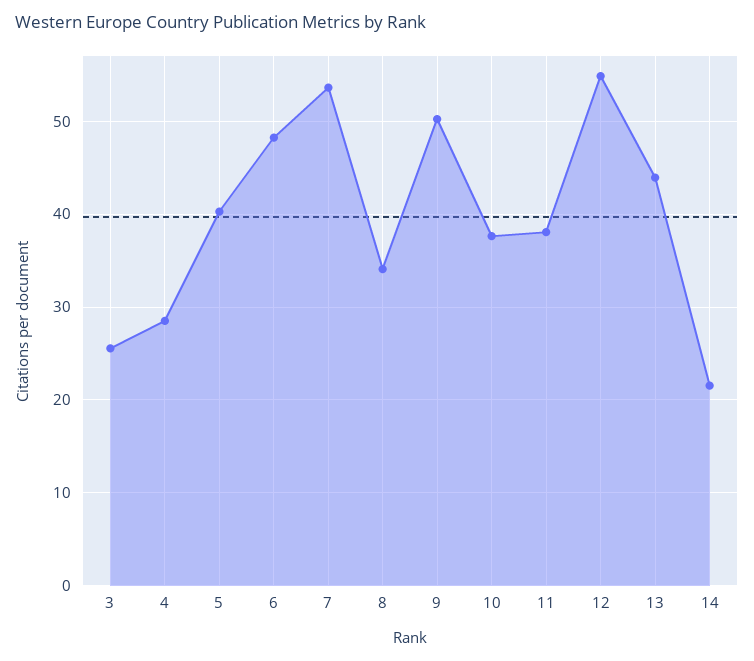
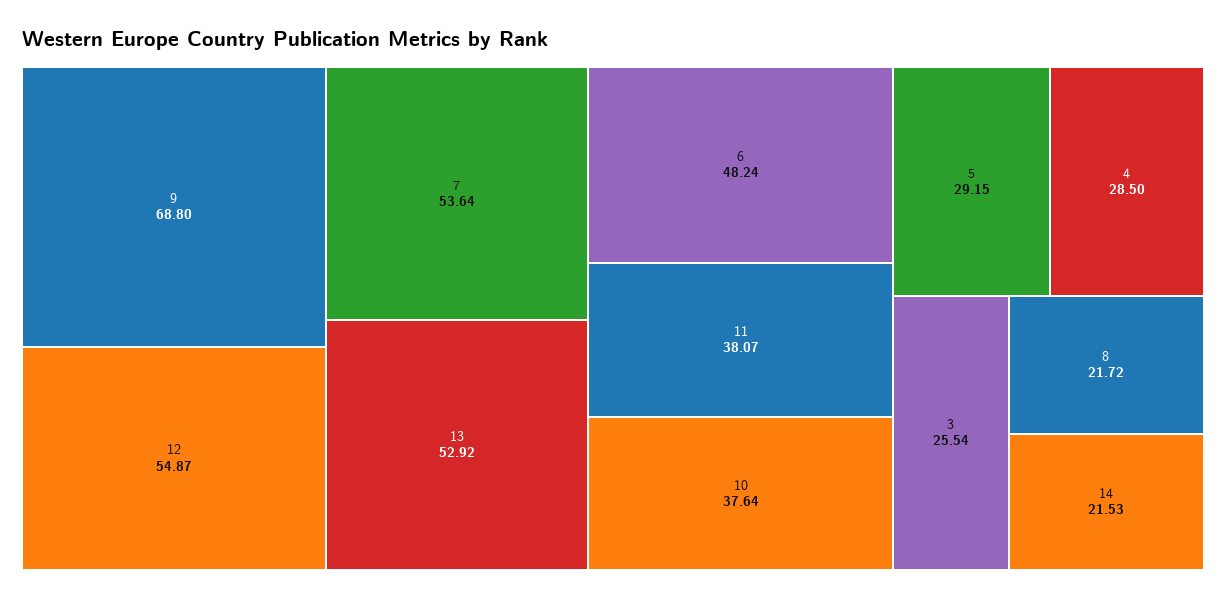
5: 40 -> 29.15
8: 34 -> 21.72
9: 50 -> 68.8
13: 44 -> 52.92

